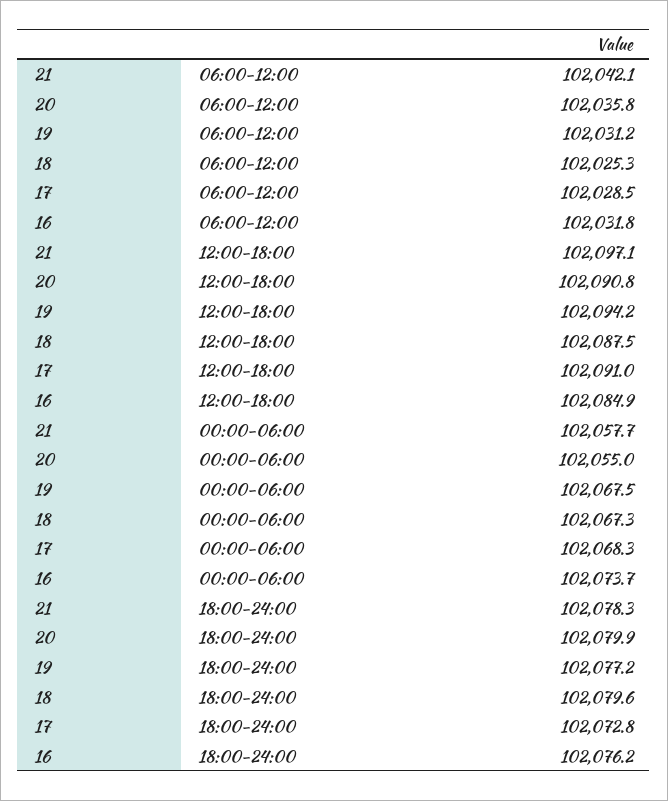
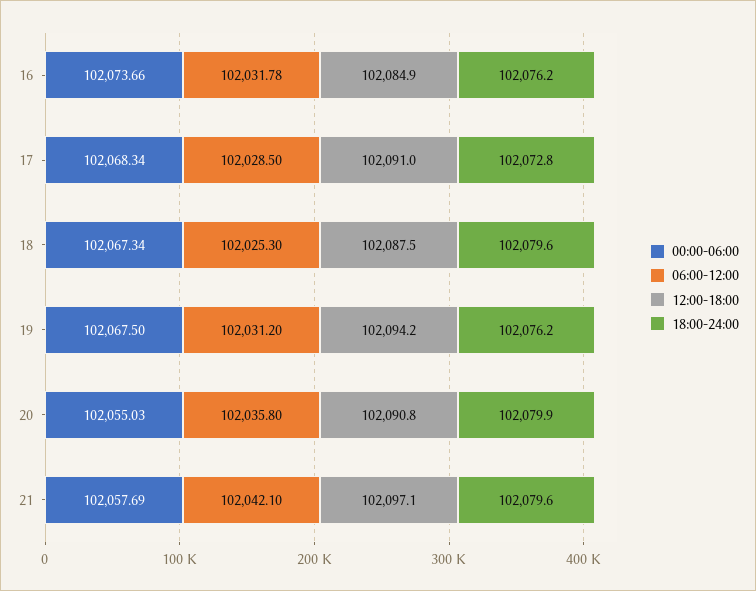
18:00-24:00, 21: 102078.3 -> 102079.6
18:00-24:00, 19: 102077.2 -> 102076.2

